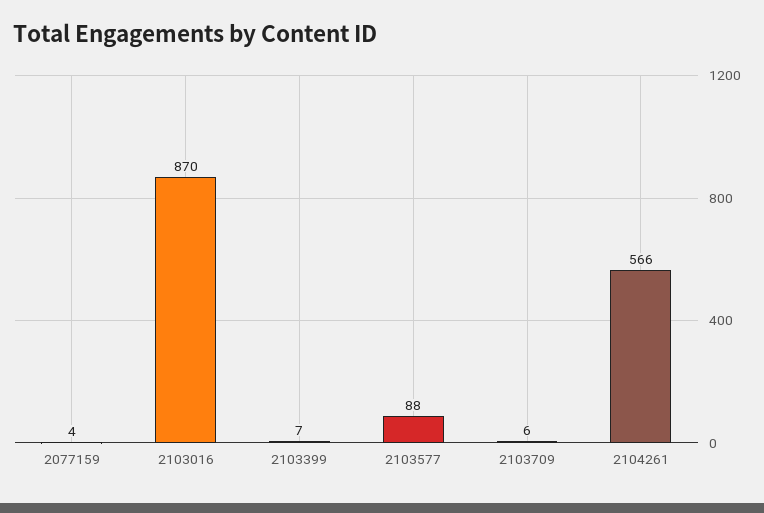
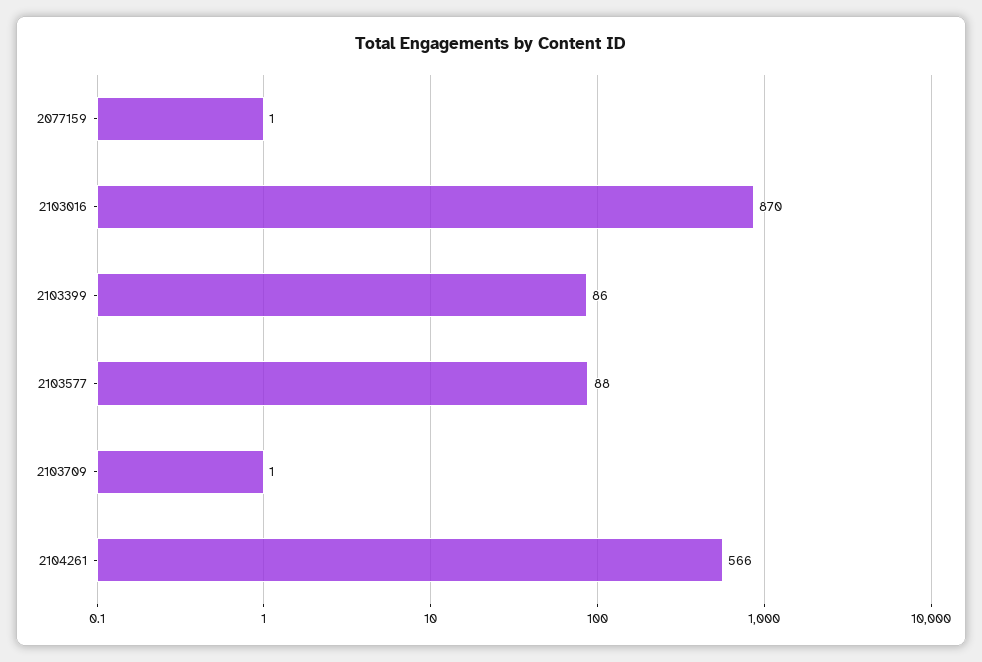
2077159: 4 -> 1
2103399: 7 -> 86
2103709: 6 -> 1

